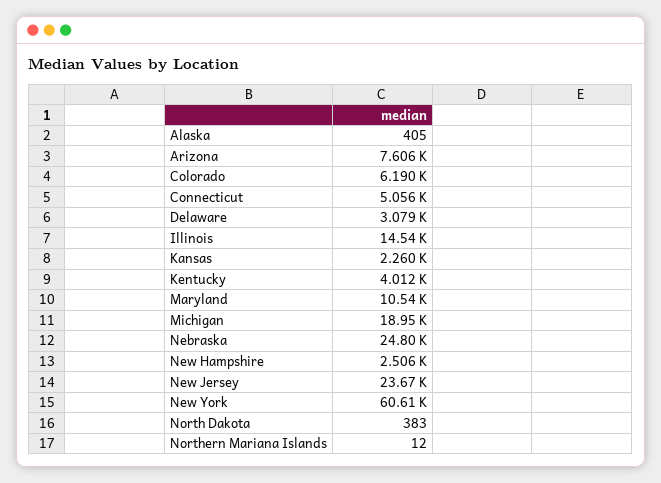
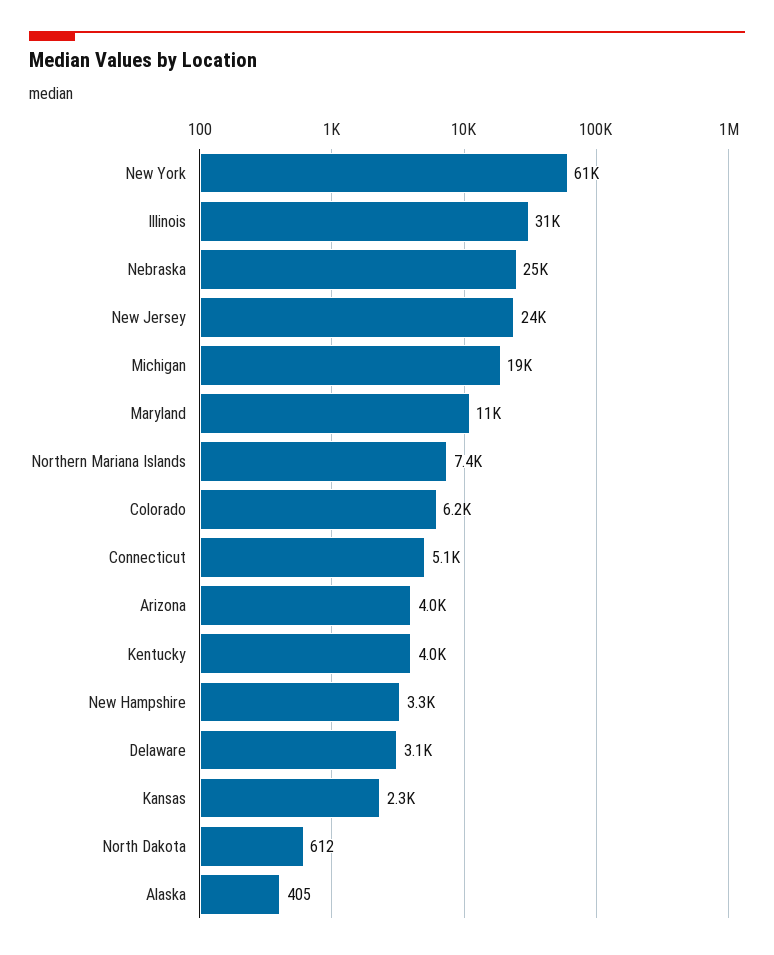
Arizona: 7606 -> 4000
Illinois: 14540 -> 31000
New Hampshire: 2506 -> 3300
North Dakota: 383 -> 612
Northern Mariana Islands: 12 -> 7400

